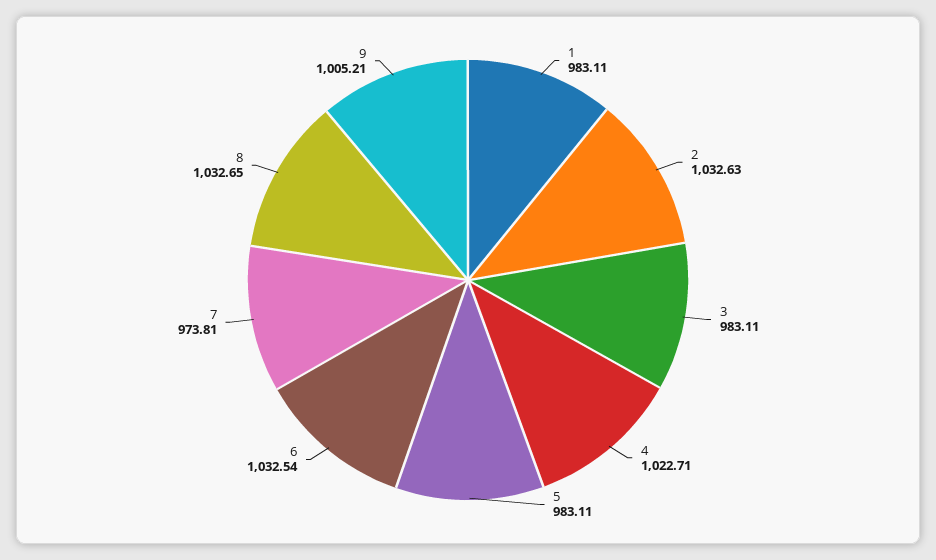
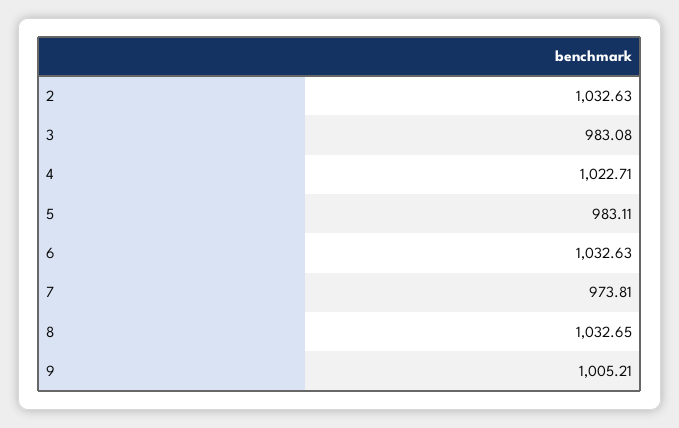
1: 983.11 -> none
3: 983.11 -> 983.08
6: 1032.54 -> 1032.63

